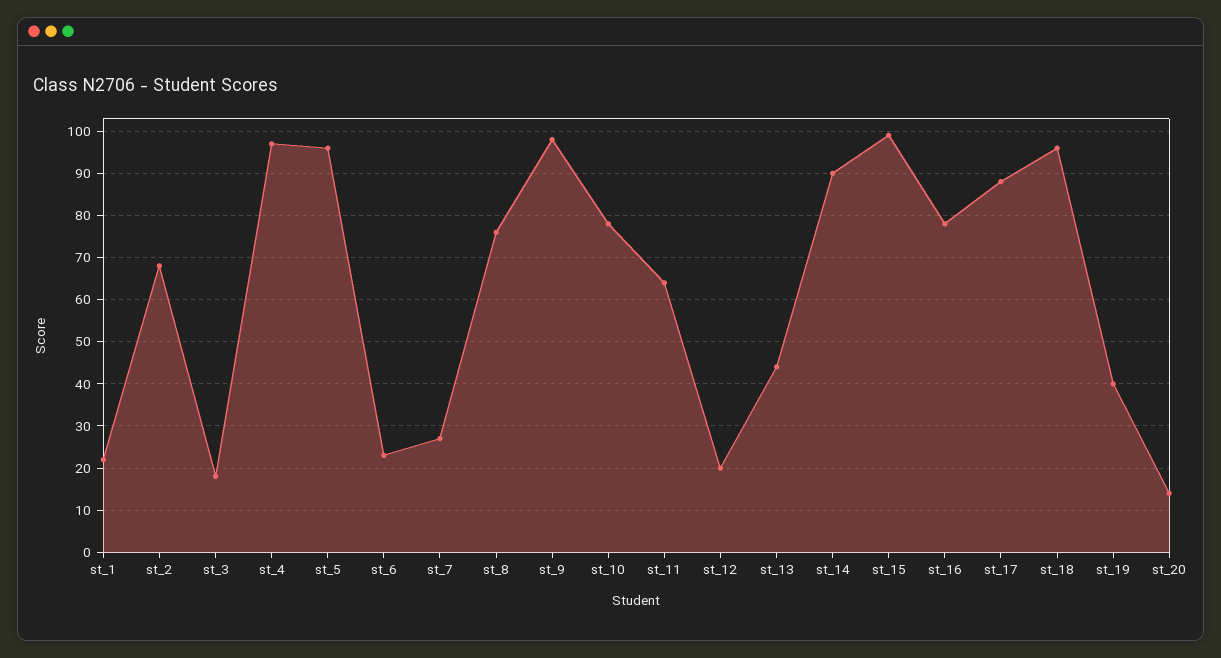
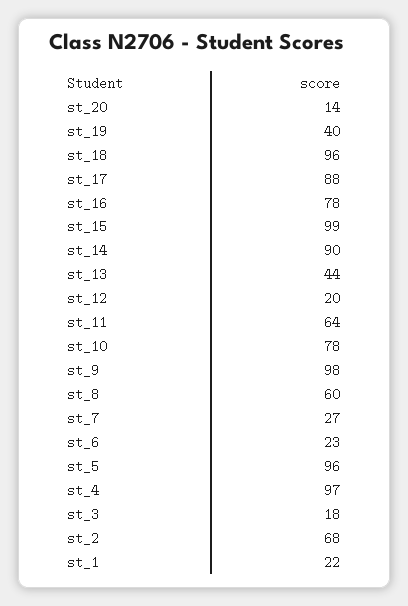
st_8: 75 -> 60

